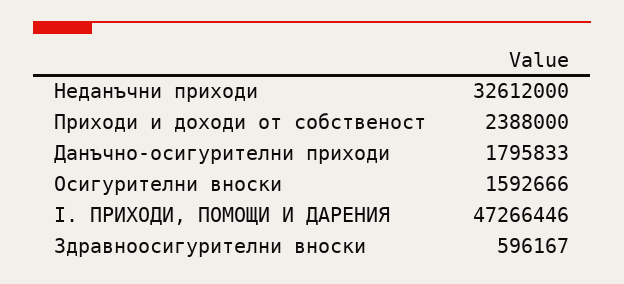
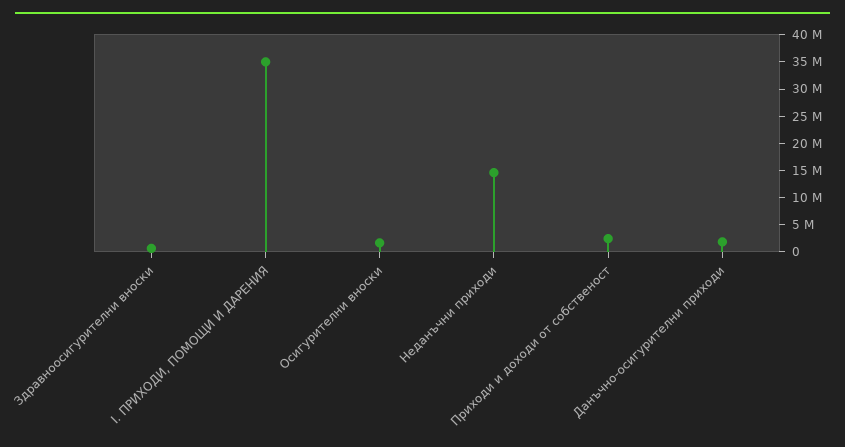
Неданъчни приходи: 32612000 -> 15000000
I. ПРИХОДИ, ПОМОЩИ И ДАРЕНИЯ: 47266446 -> 35000000

